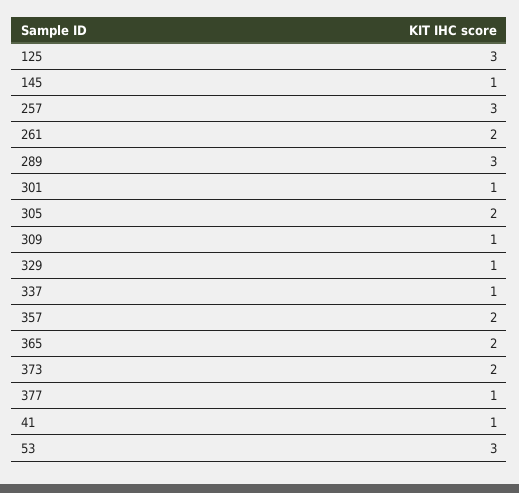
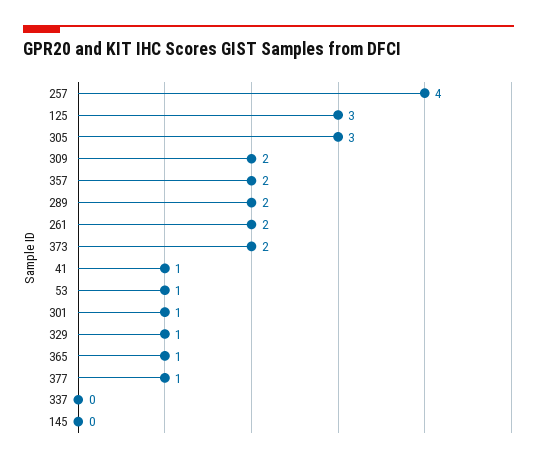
145: 1 -> 0
257: 3 -> 4
289: 3 -> 2
305: 2 -> 3
309: 1 -> 2
337: 1 -> 0
365: 2 -> 1
53: 3 -> 1

